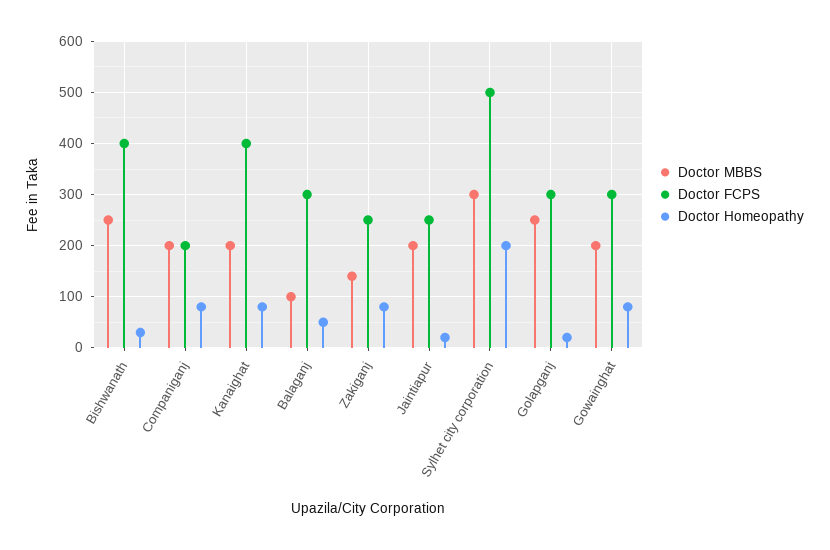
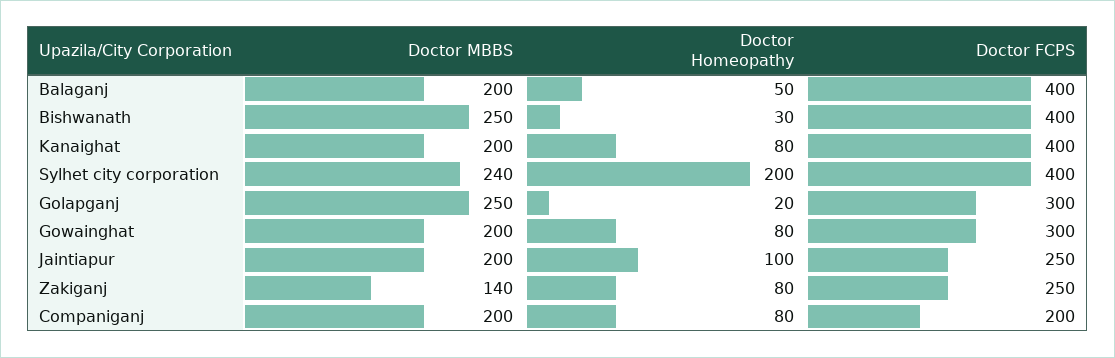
Doctor MBBS, Balaganj: 100 -> 200
Doctor FCPS, Balaganj: 300 -> 400
Doctor Homeopathy, Jaintiapur: 20 -> 100
Doctor MBBS, Sylhet city corporation: 300 -> 240
Doctor FCPS, Sylhet city corporation: 500 -> 400

